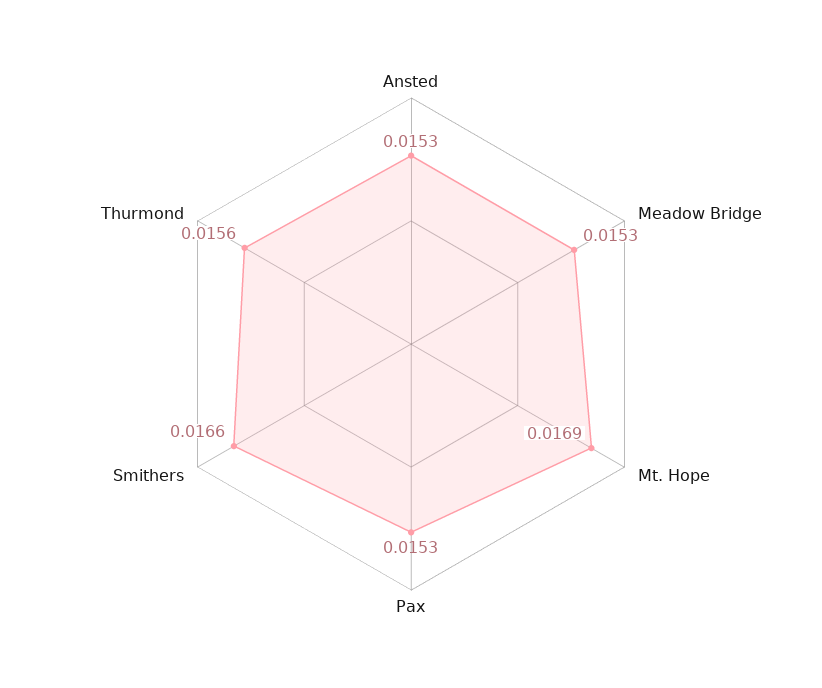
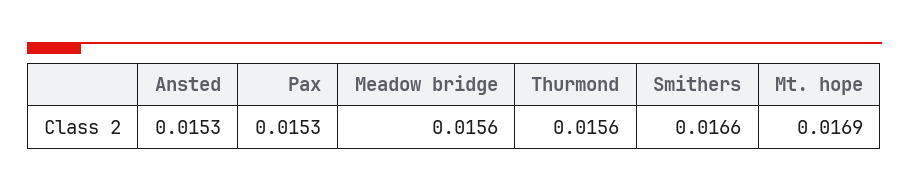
Meadow Bridge: 0.0153 -> 0.0156

